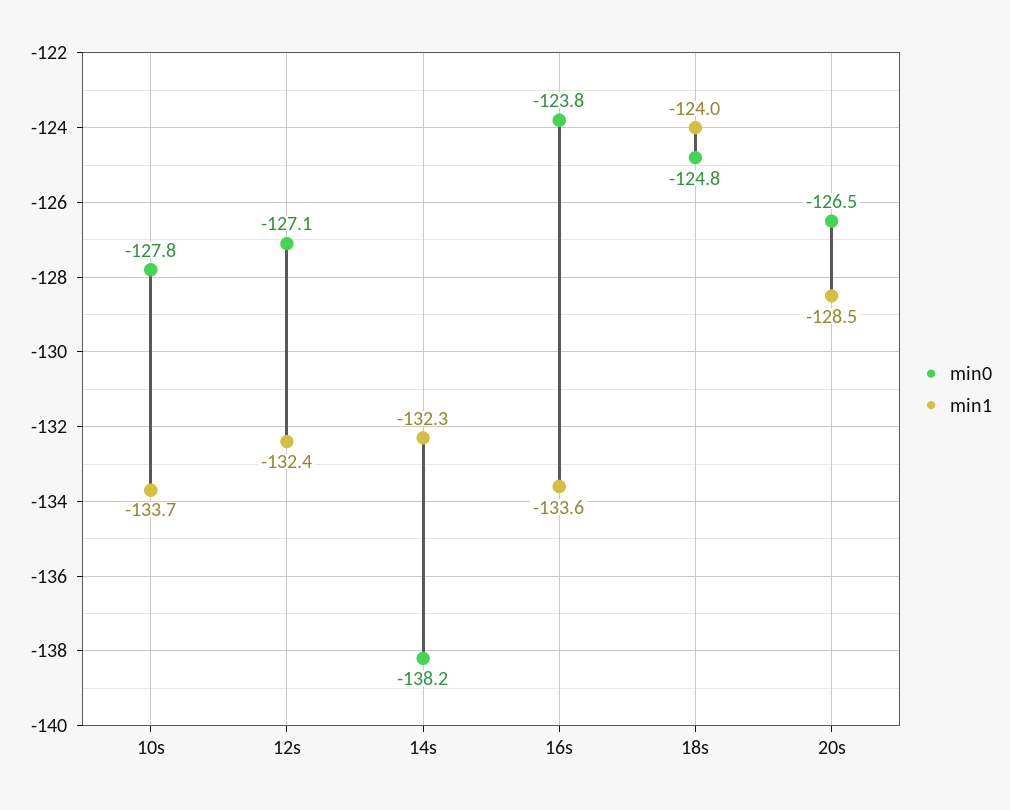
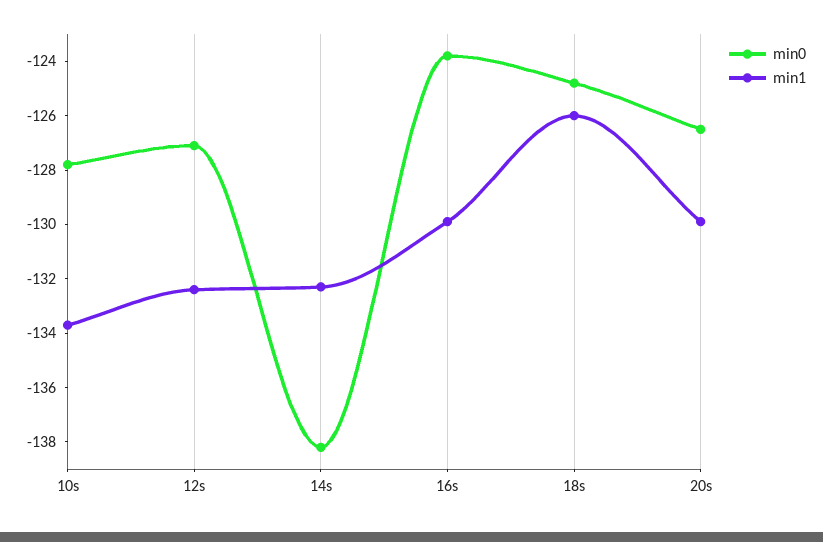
min1, 16s: -133.6 -> -130
min1, 18s: -124 -> -126
min1, 20s: -128.5 -> -130

